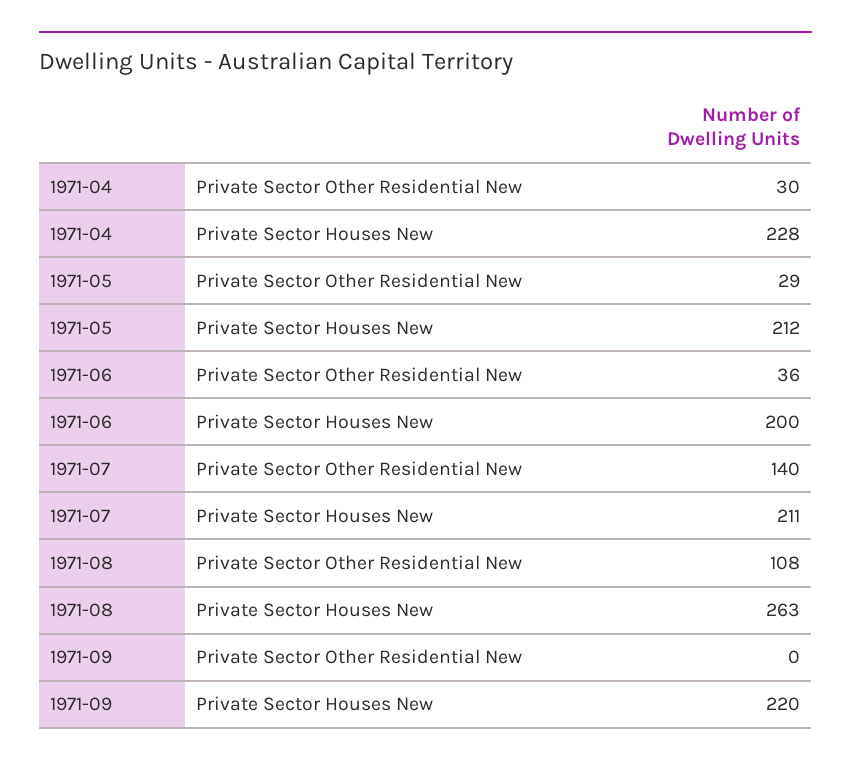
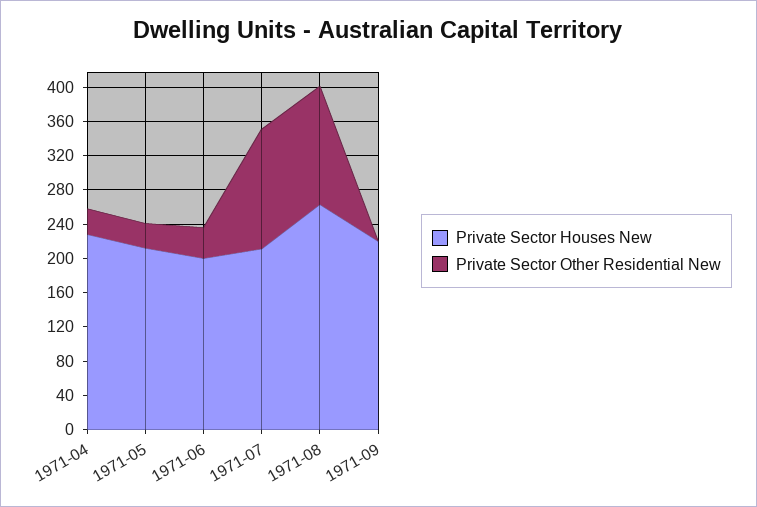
Private Sector Other Residential New, 1971-08: 108 -> 140

